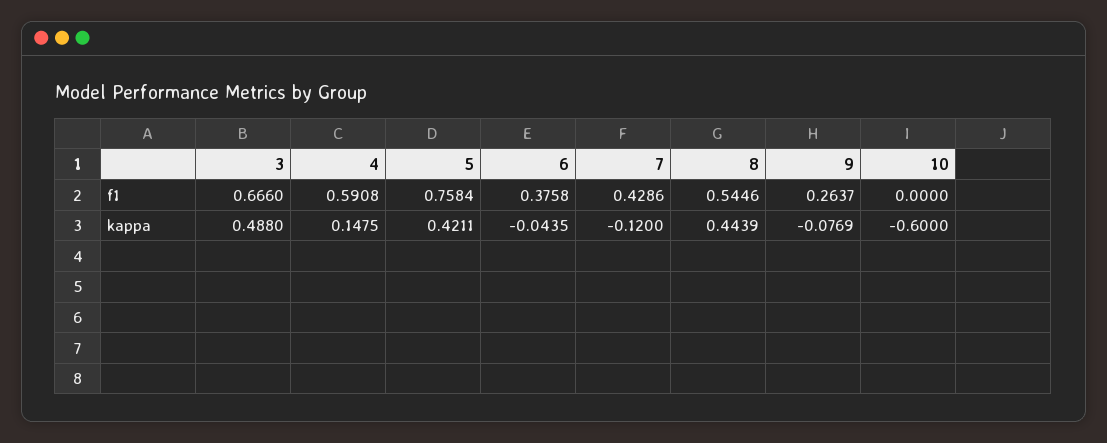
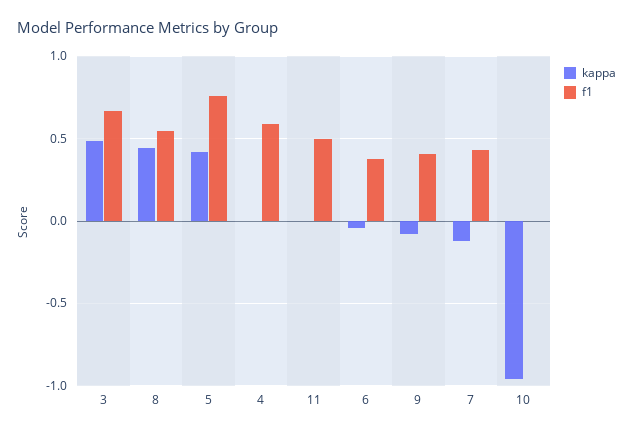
f1, 9: 0.2637 -> 0.4
kappa, 4: 0.1475 -> 0
kappa, 10: -0.6 -> -0.95
kappa, 11: none -> 0
f1, 11: none -> 0.5

